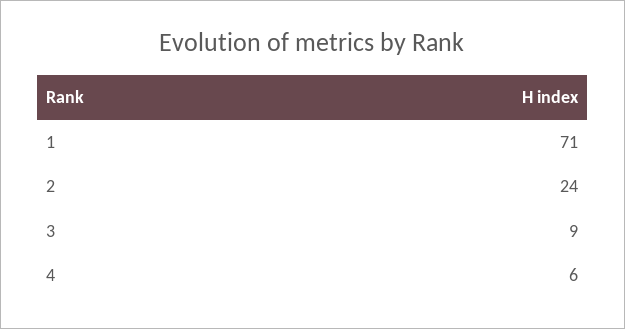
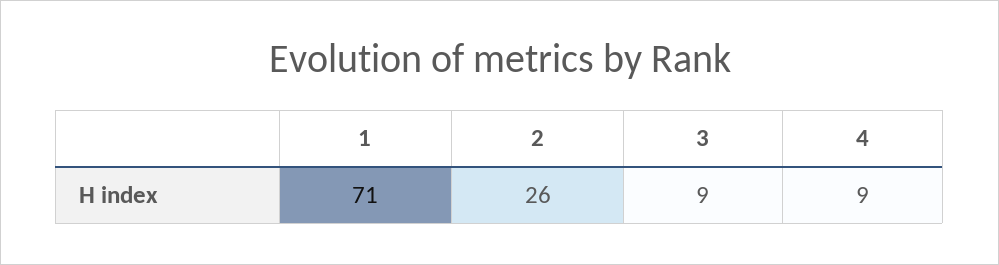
2: 24 -> 26
4: 6 -> 9

